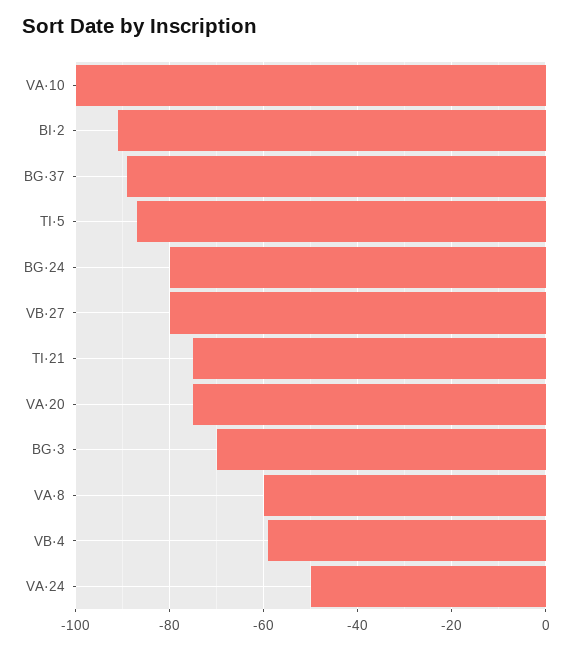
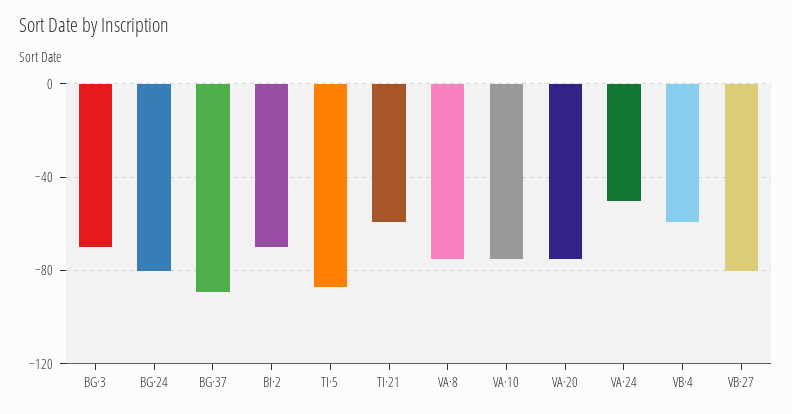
VA·10: -100 -> -75
BI·2: -90 -> -70
TI·21: -75 -> -60
VA·8: -60 -> -75

